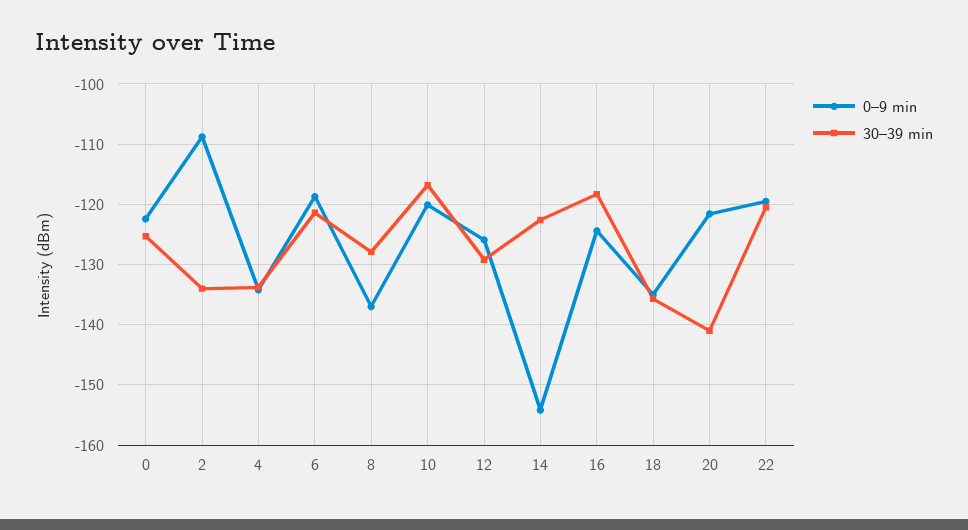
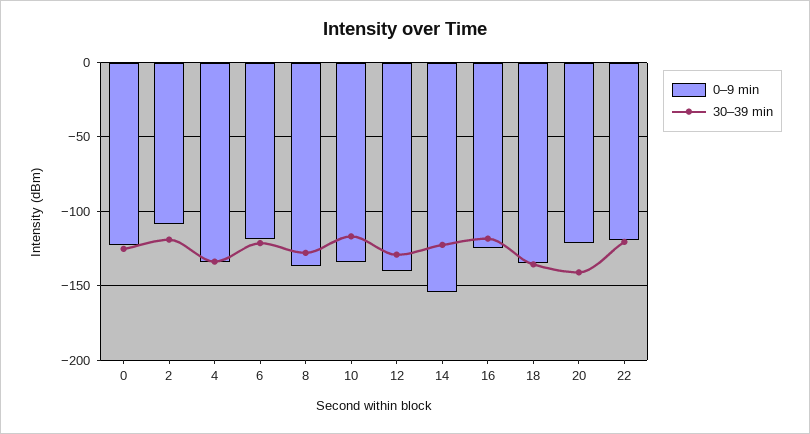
30–39 min, 2: -134 -> -120
0–9 min, 10: -120 -> -135
0–9 min, 12: -126 -> -140

